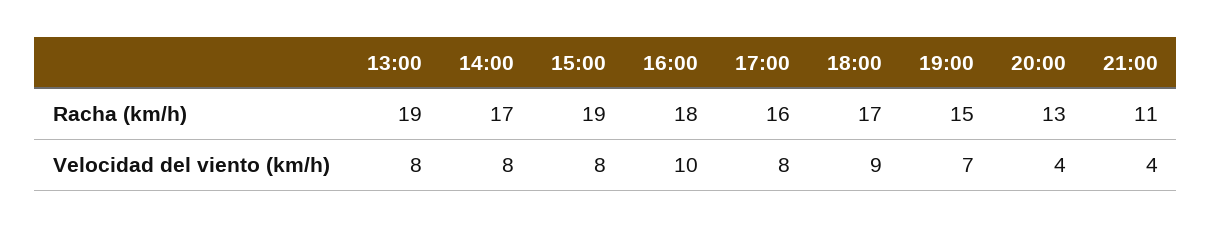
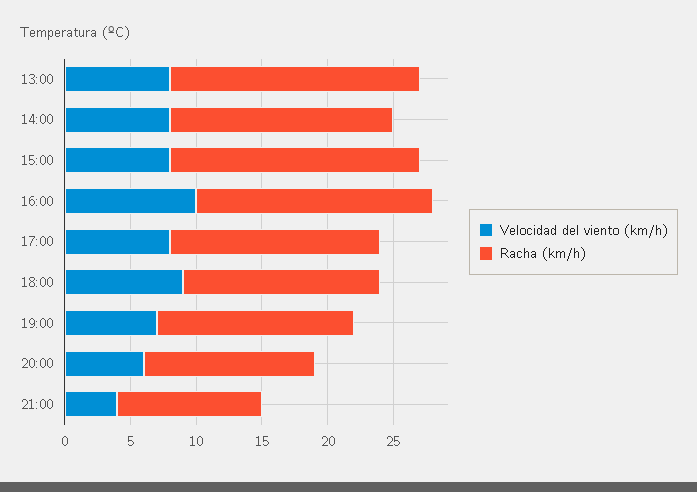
Racha (km/h), 18:00: 17 -> 15
Velocidad del viento (km/h), 20:00: 4 -> 6

